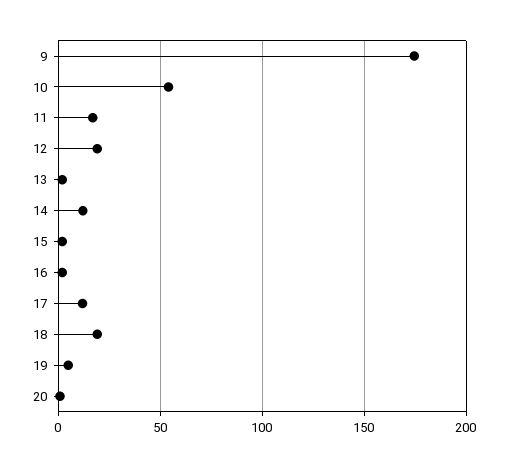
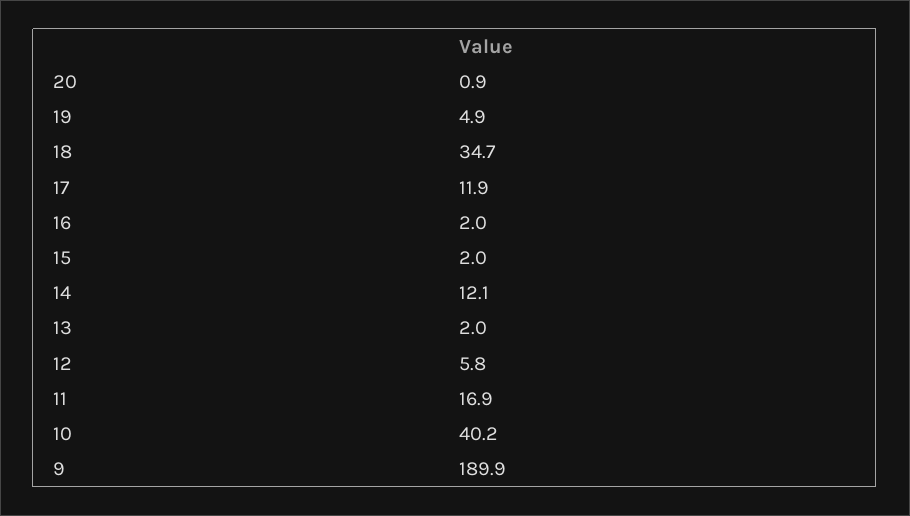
9: 175 -> 189.9
10: 55 -> 40.2
12: 20 -> 5.8
18: 20 -> 34.7

